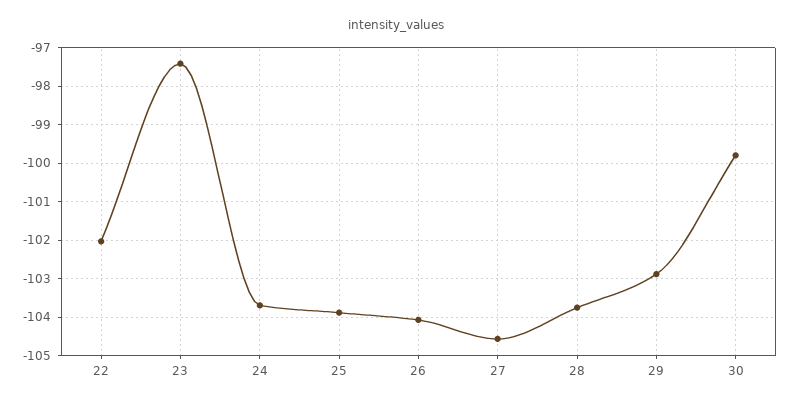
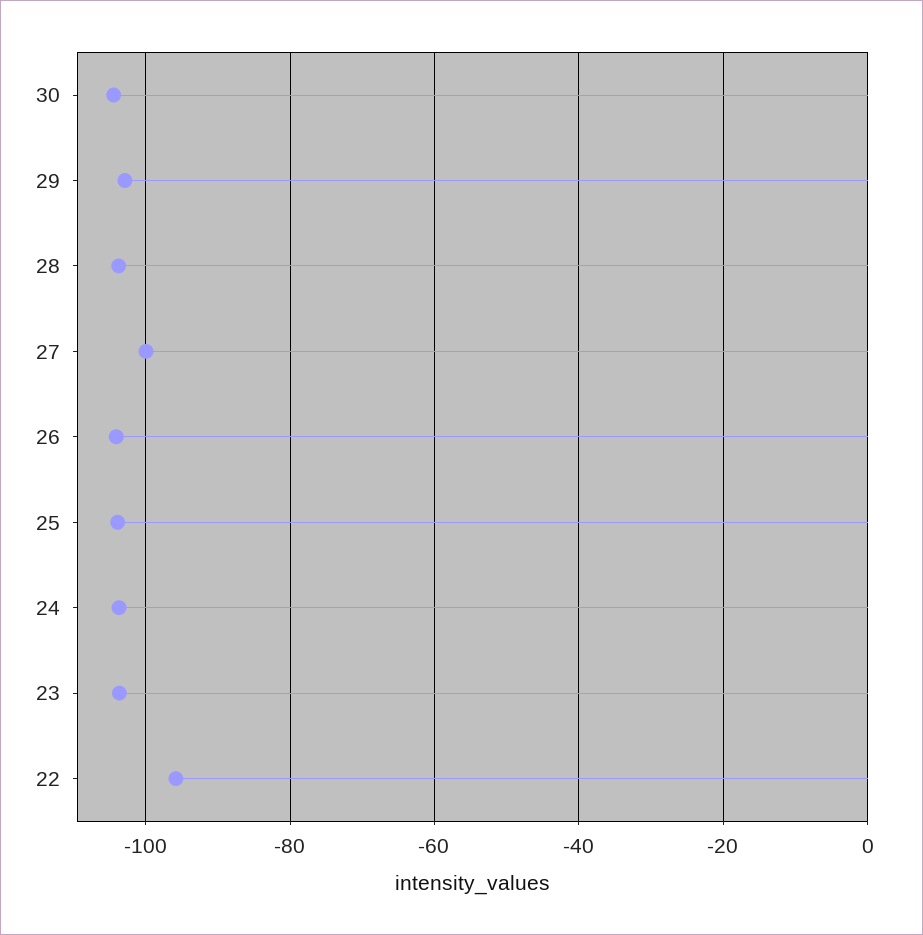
22: -102 -> -96
23: -97.4 -> -104
27: -104.6 -> -100
30: -99.8 -> -104

